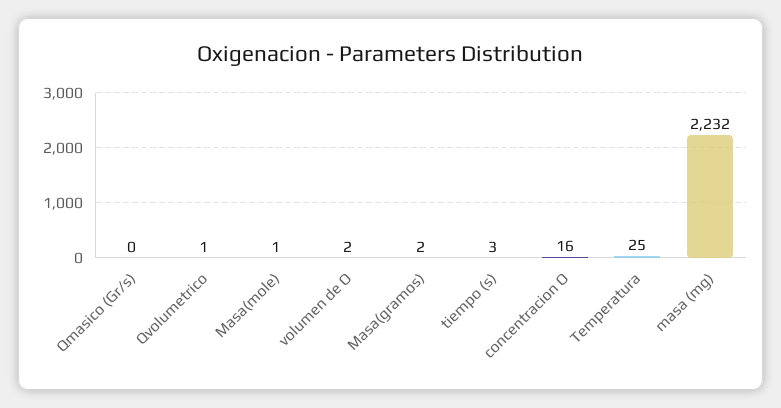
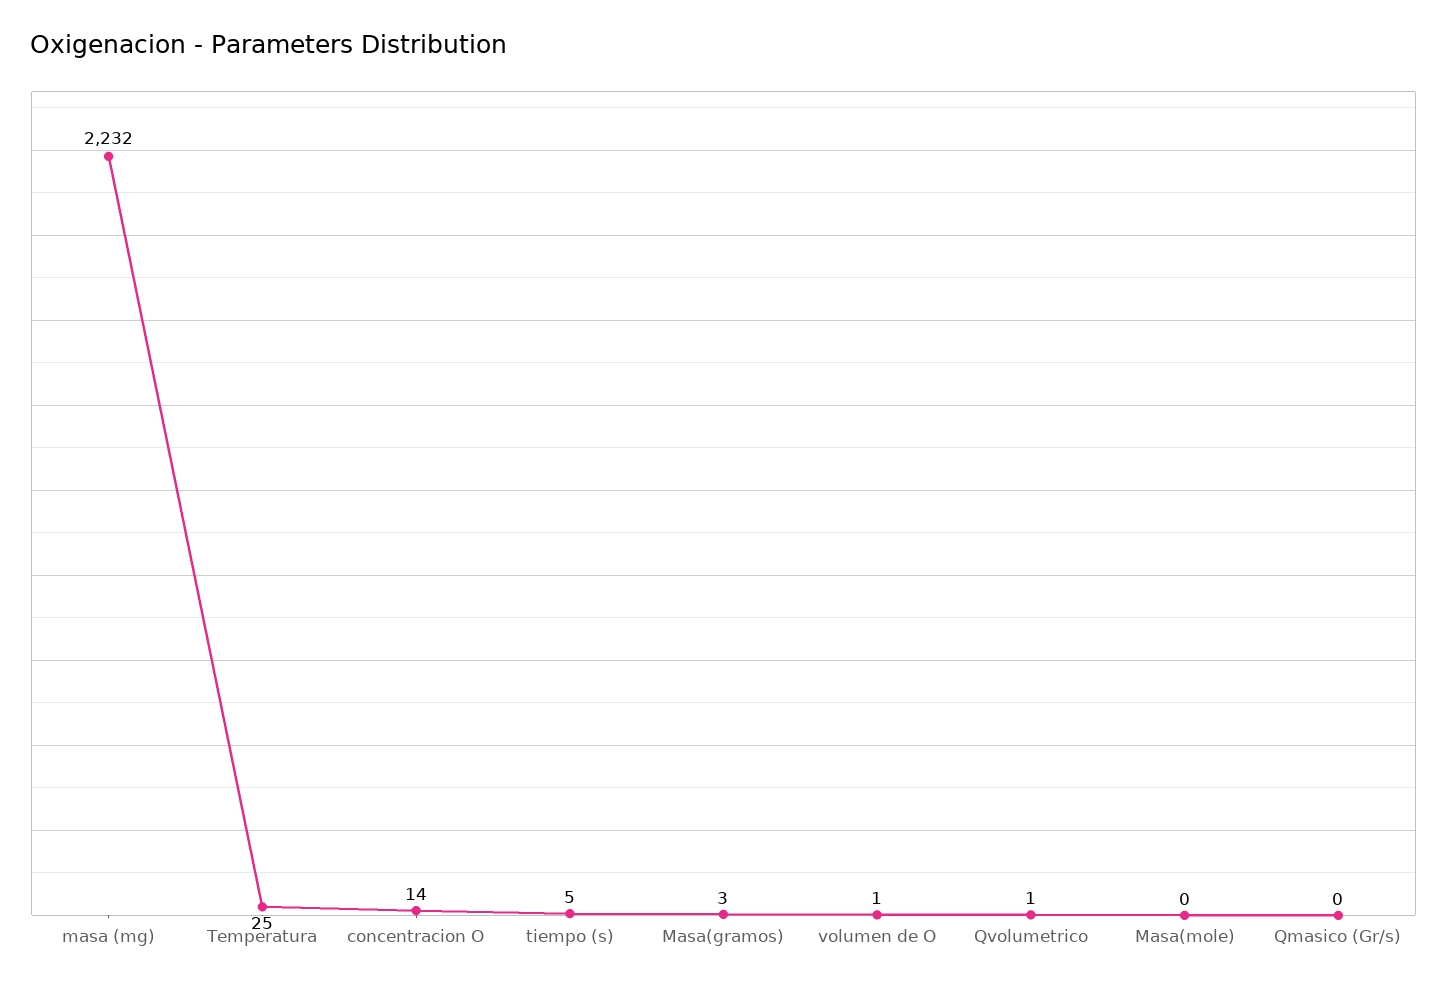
Masa(mole): 1 -> 0
volumen de O: 2 -> 1
Masa(gramos): 2 -> 3
tiempo (s): 3 -> 5
concentracion O: 16 -> 14

